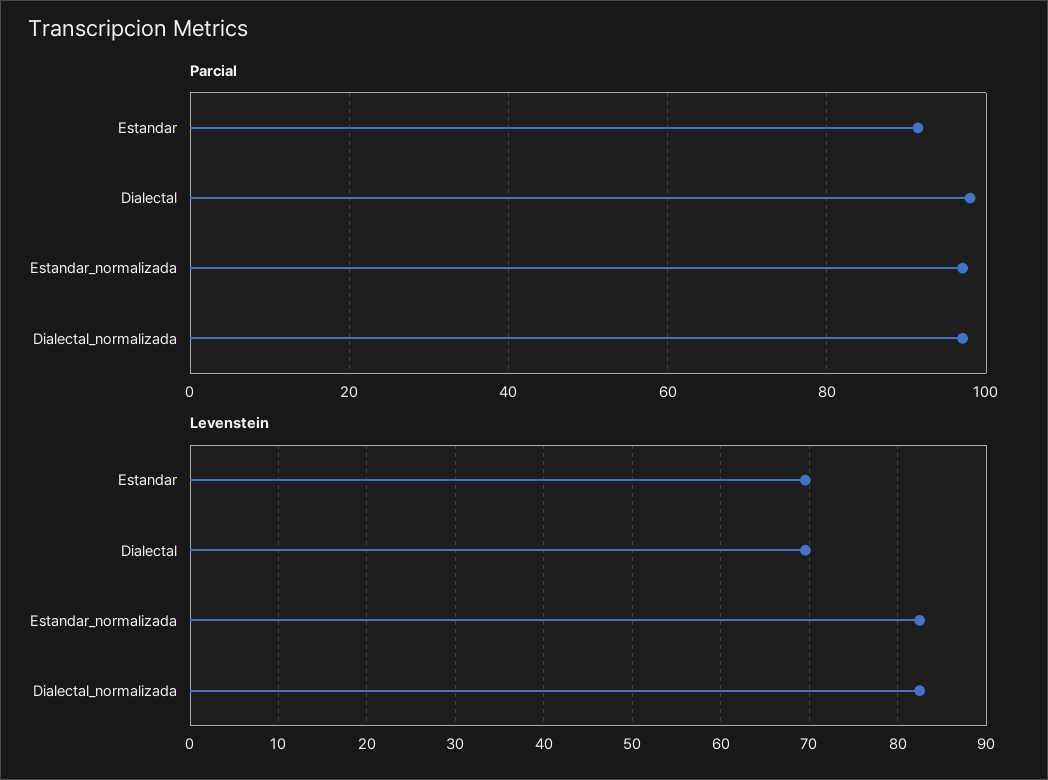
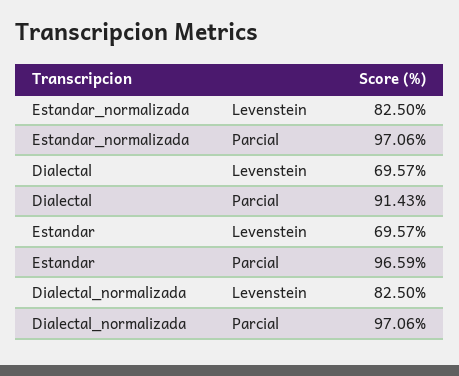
Parcial, Estandar: 92 -> 96.59
Parcial, Dialectal: 98 -> 91.43

